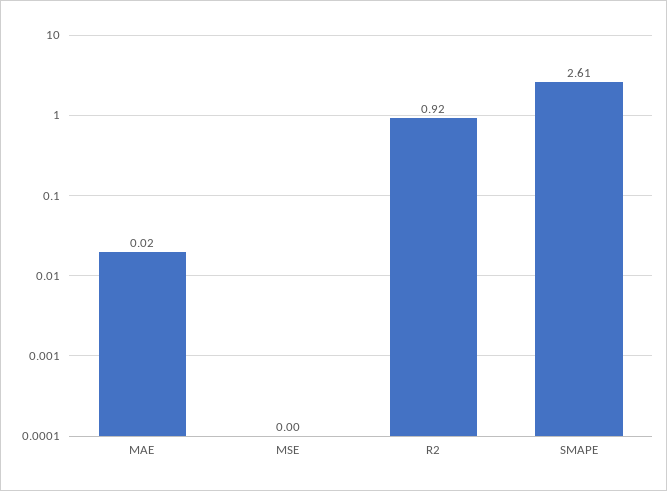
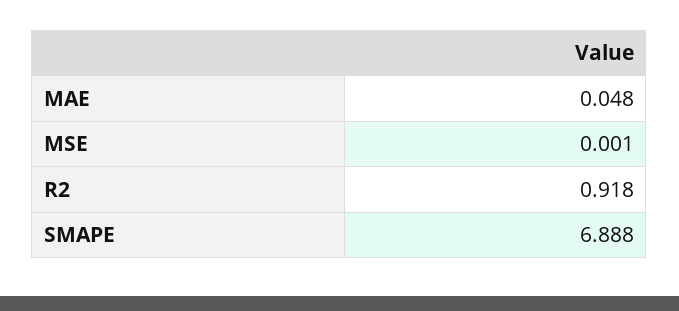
MAE: 0.02 -> 0.048
SMAPE: 2.61 -> 6.888

